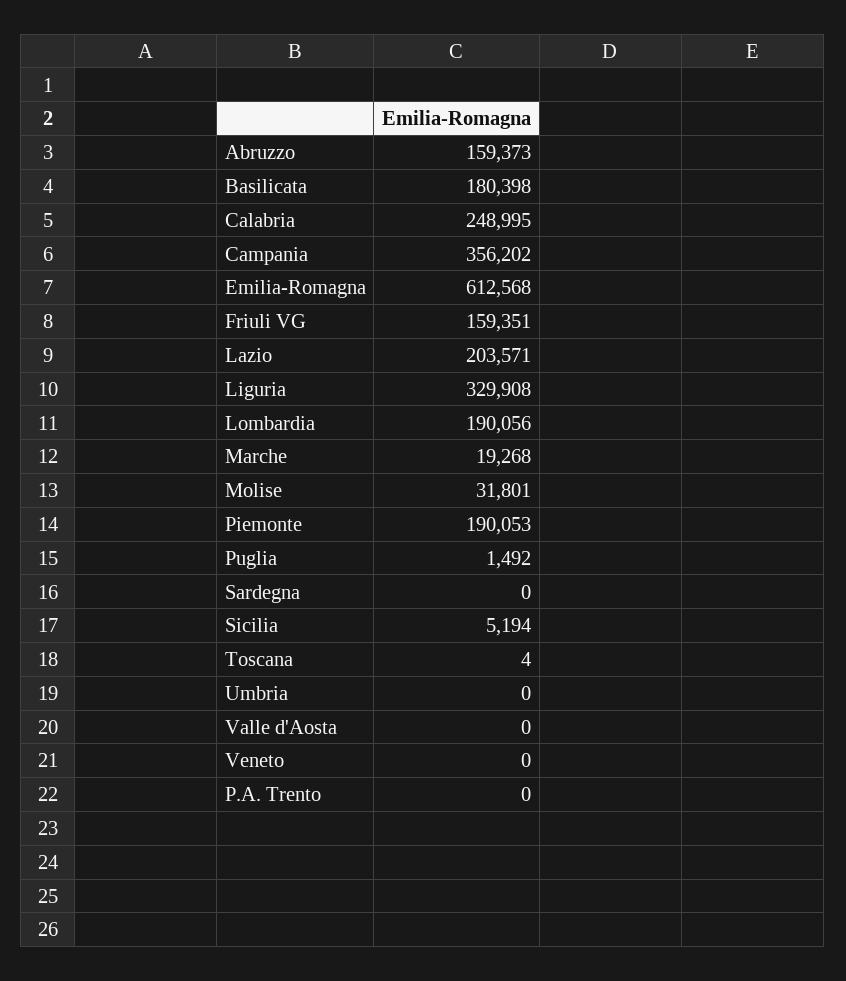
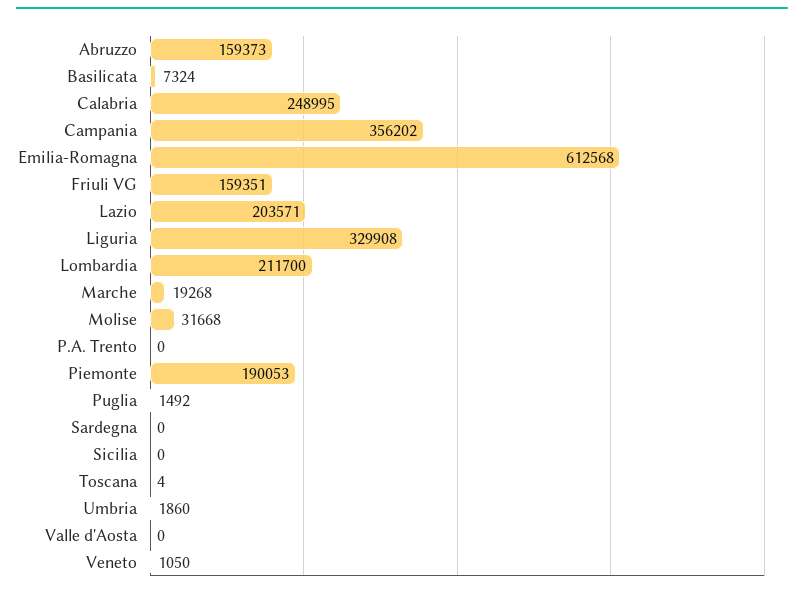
Basilicata: 180398 -> 7324
Lombardia: 190056 -> 211700
Molise: 31801 -> 31668
Sicilia: 5194 -> 0
Umbria: 0 -> 1860
Veneto: 0 -> 1050

